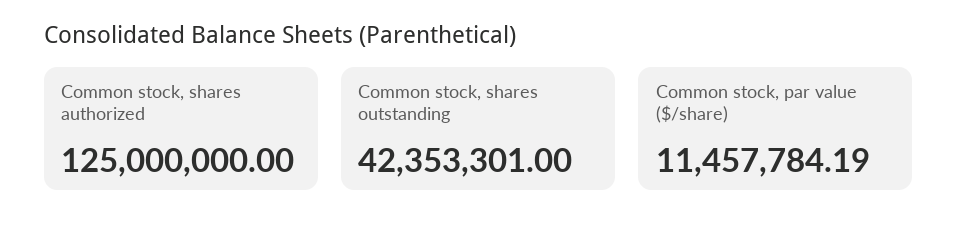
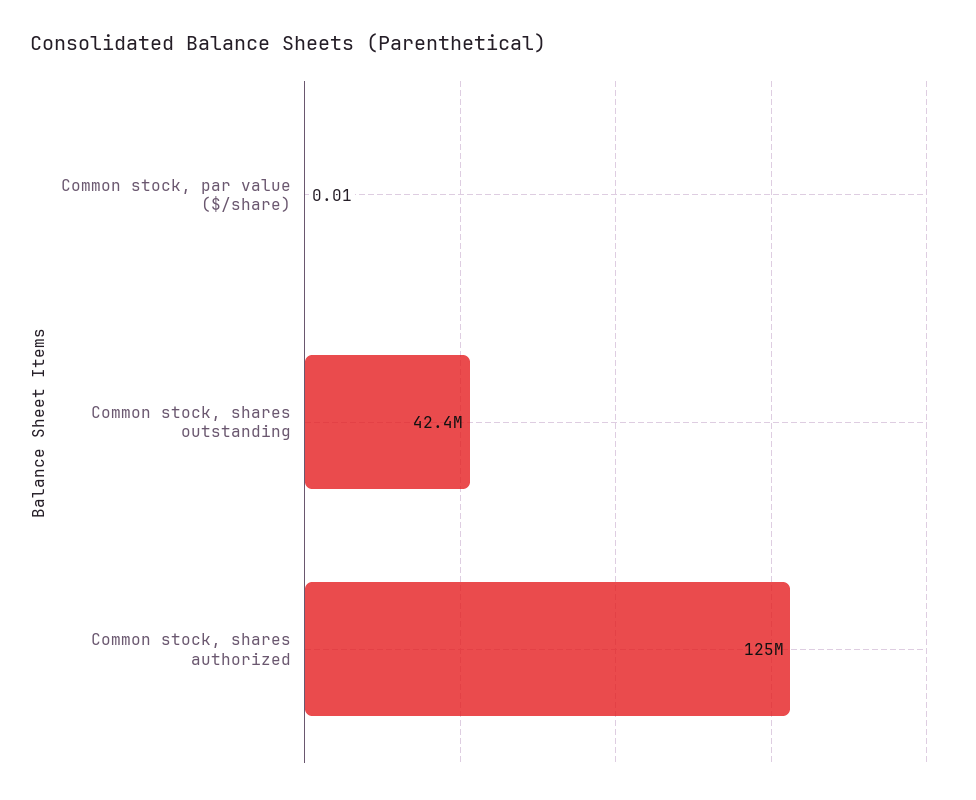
Common stock, par value ($/share): 11457784.19 -> 0.01

